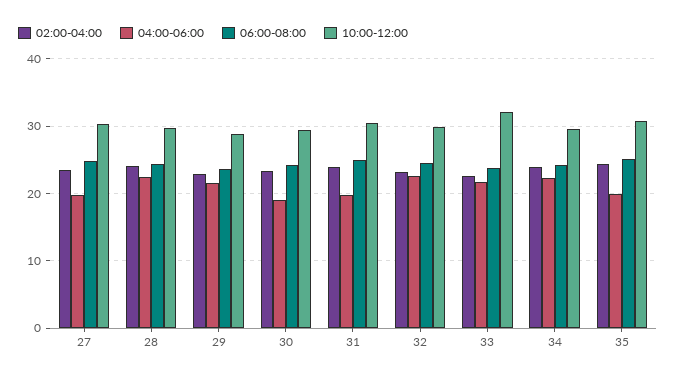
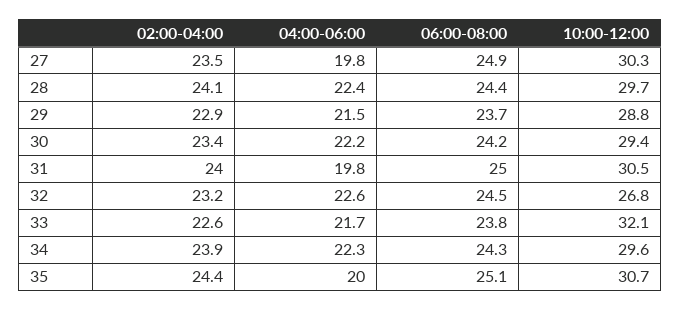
04:00-06:00, 30: 19 -> 22.2
10:00-12:00, 32: 30 -> 26.8

